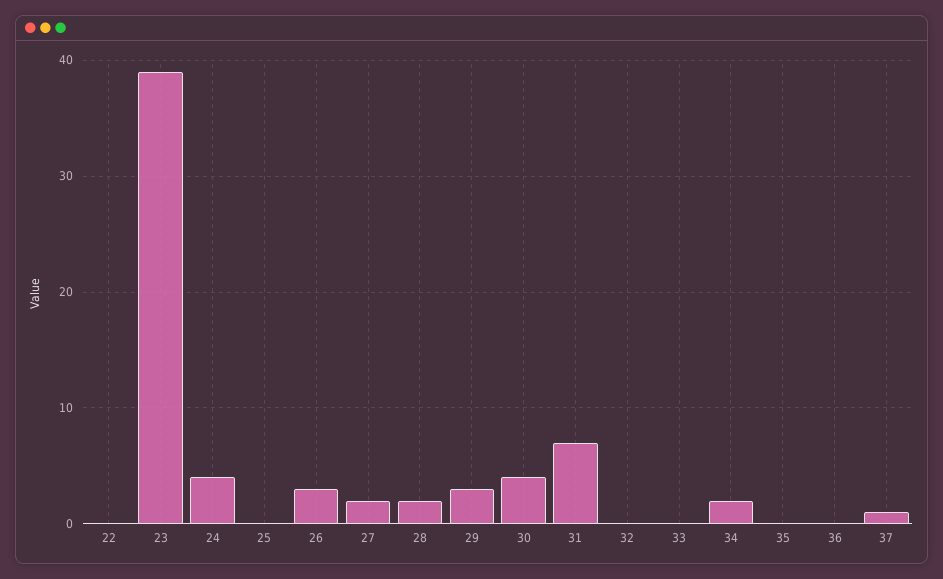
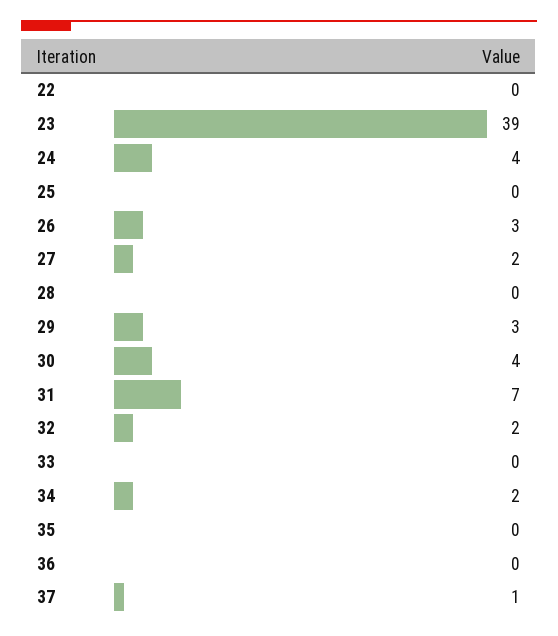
28: 2 -> 0
32: 0 -> 2

